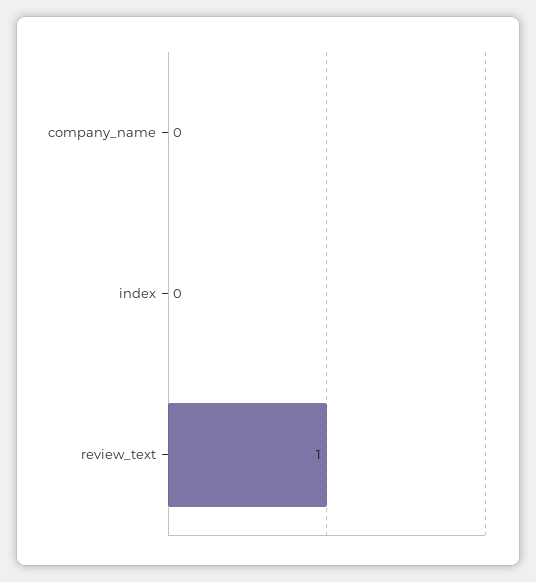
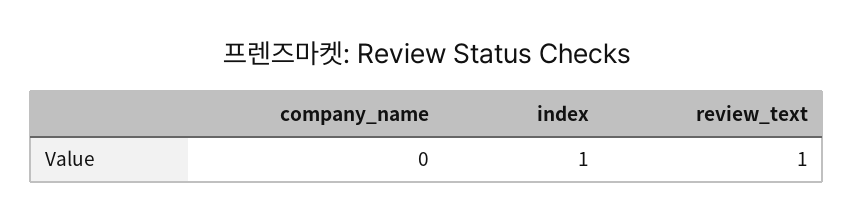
index: 0 -> 1

